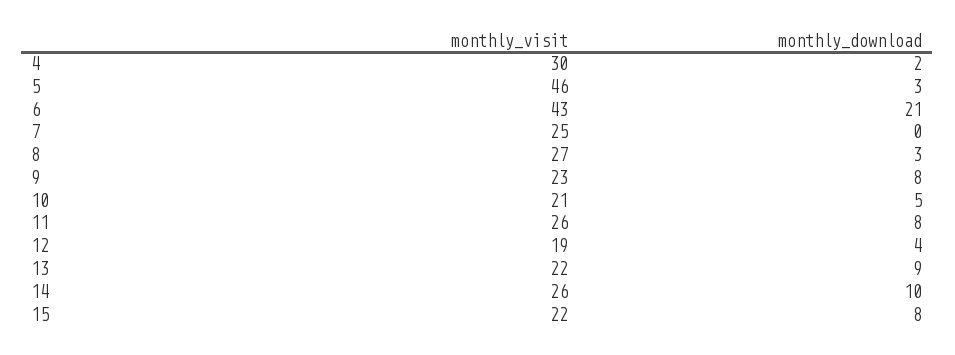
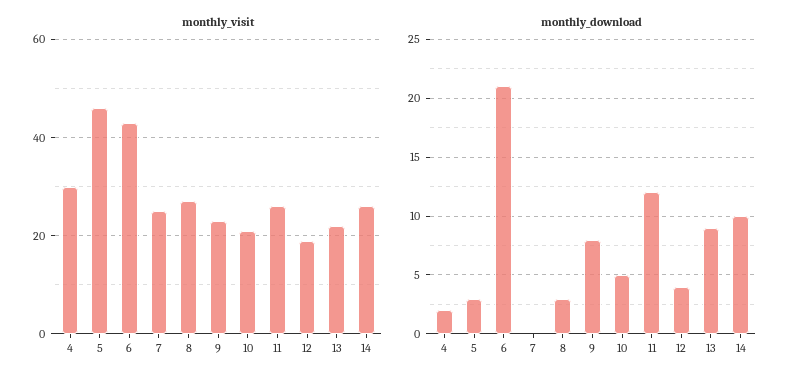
monthly_download, 11: 8 -> 12
monthly_visit, 15: 22 -> none
monthly_download, 15: 8 -> none

